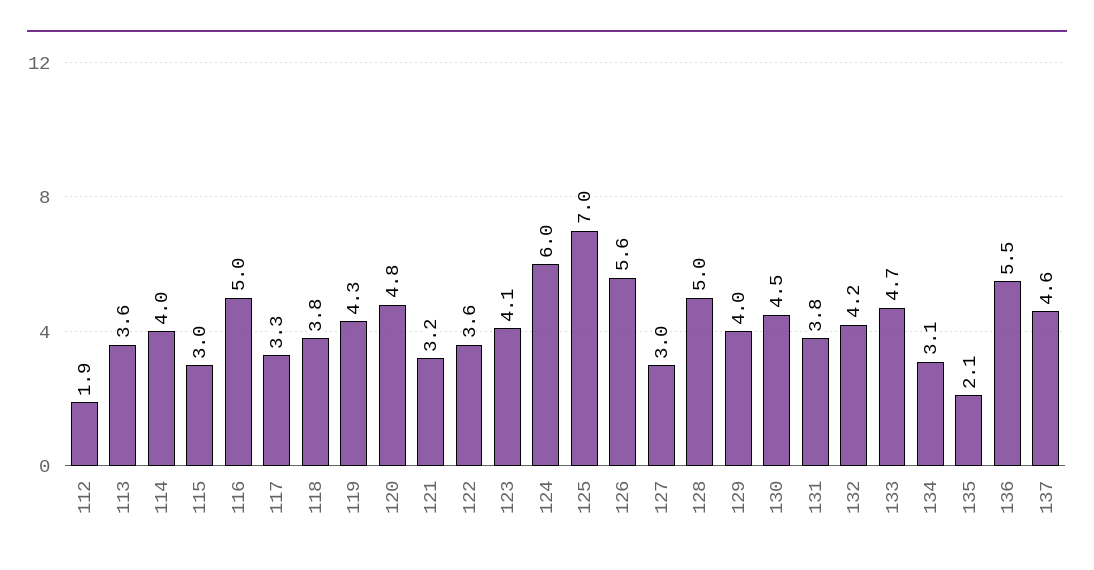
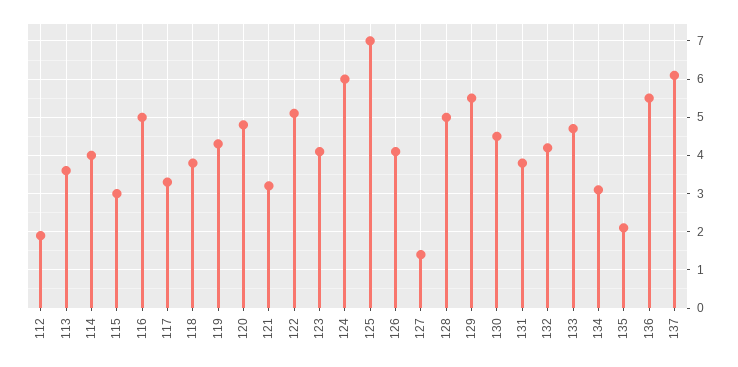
122: 3.6 -> 5
126: 5.6 -> 4
127: 3 -> 1.5
129: 4 -> 5.5
137: 4.6 -> 6

